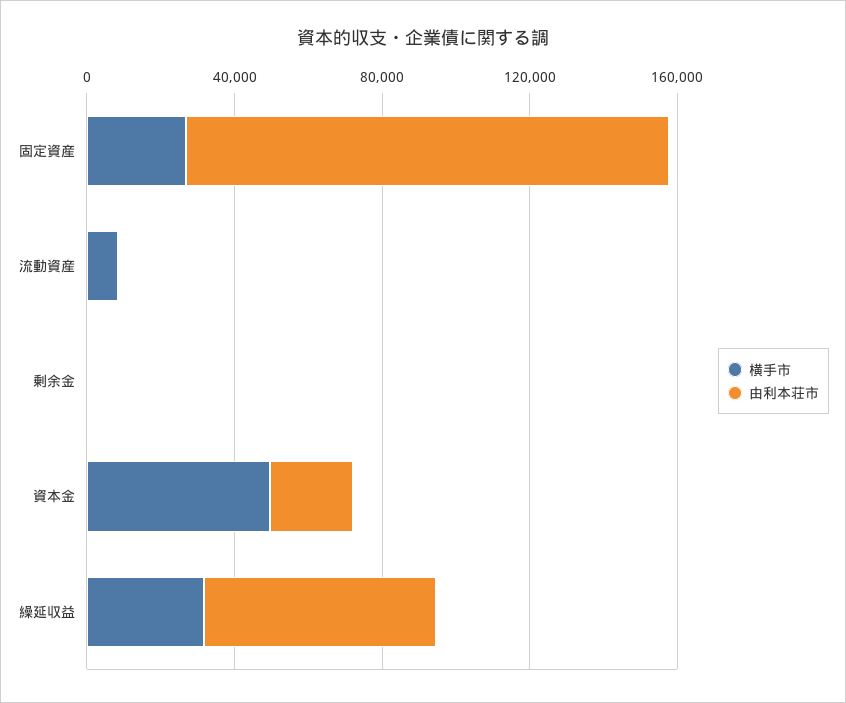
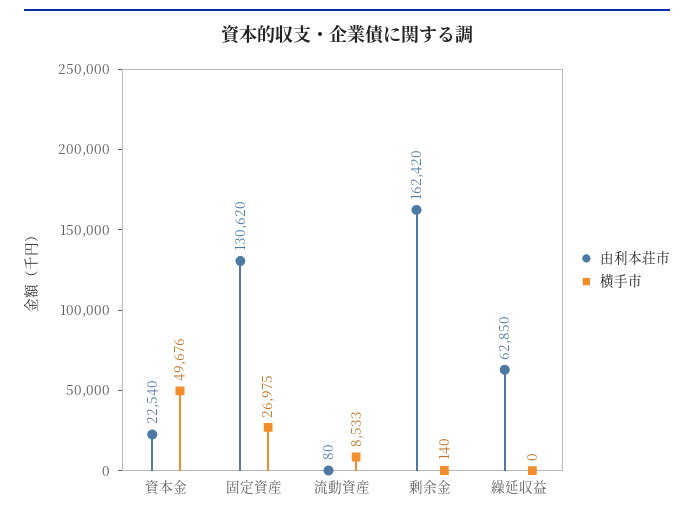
由利本荘市, 剰余金: 0 -> 162420
横手市, 繰延収益: 30000 -> 0

